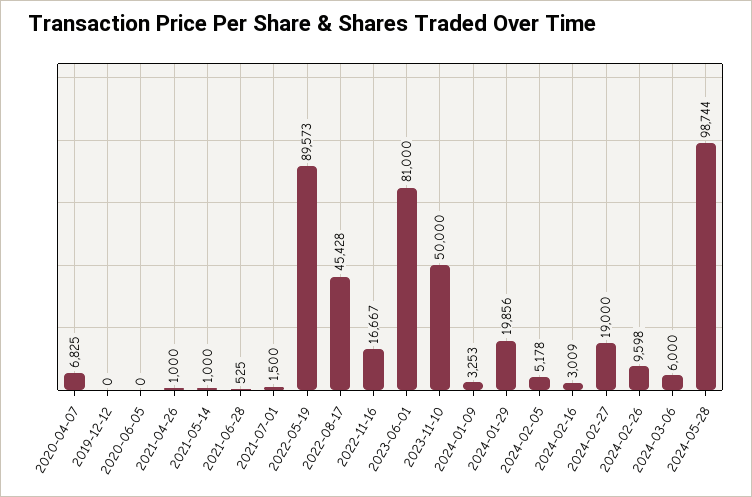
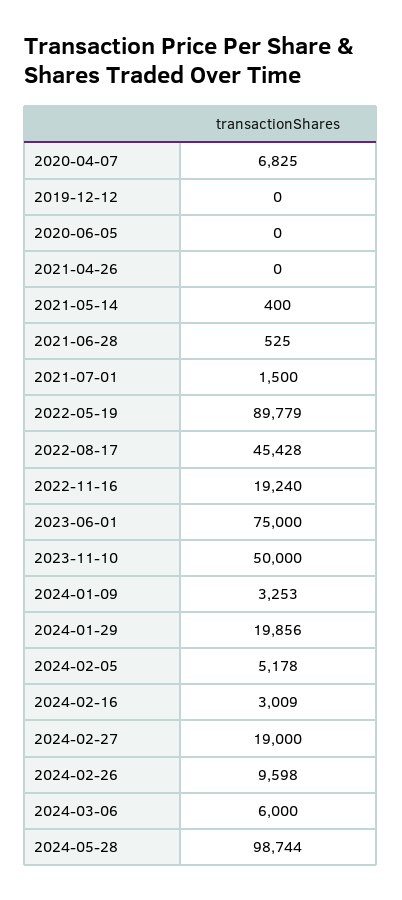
2021-04-26: 1000 -> 0
2021-05-14: 1000 -> 400
2022-05-19: 89573 -> 89779
2022-11-16: 16667 -> 19240
2023-06-01: 81000 -> 75000

